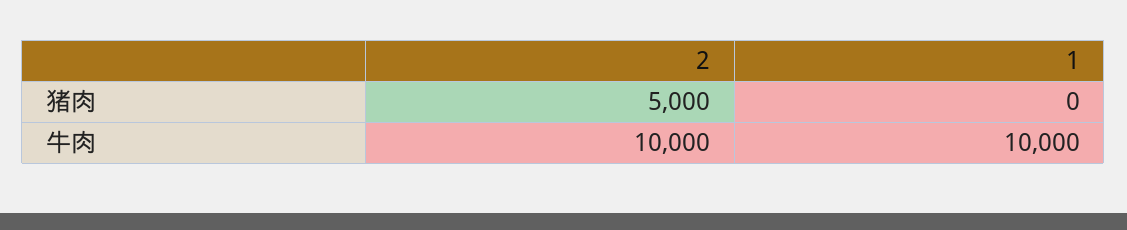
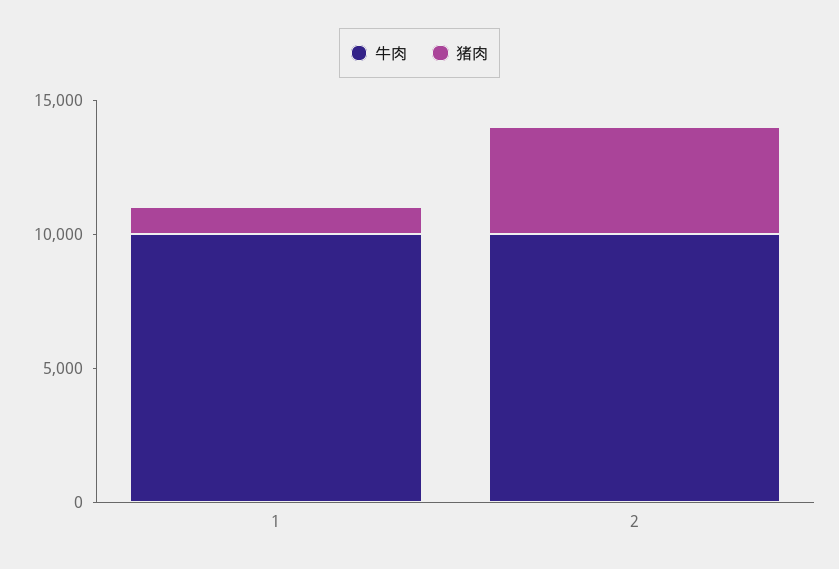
猪肉, 2: 5000 -> 4000
猪肉, 1: 0 -> 1000

